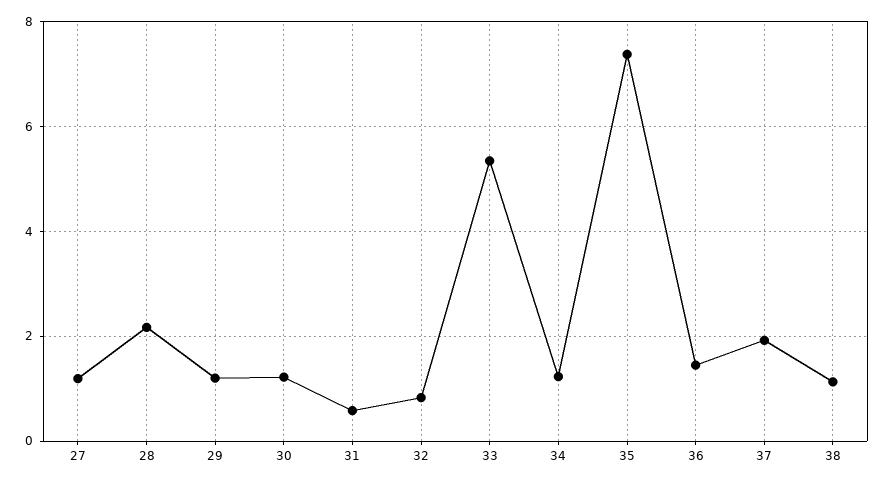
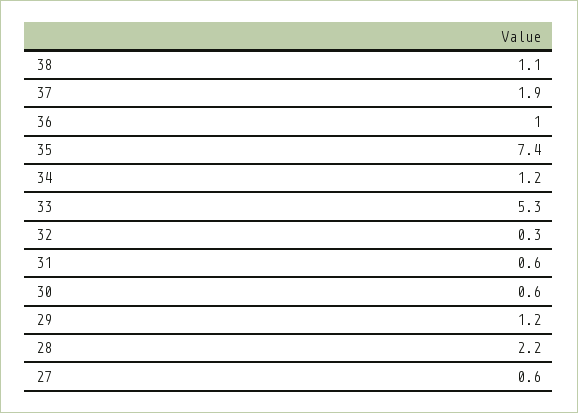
27: 1.2 -> 0.6
30: 1.2 -> 0.6
32: 0.8 -> 0.3
36: 1.4 -> 1

